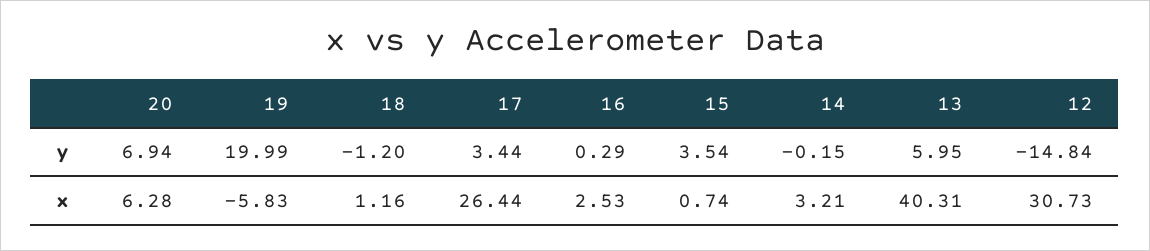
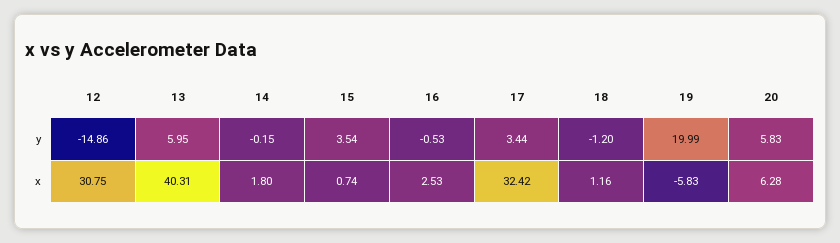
20, y: 6.94 -> 5.83
16, y: 0.29 -> -0.53
12, y: -14.84 -> -14.86
17, x: 26.44 -> 32.42
14, x: 3.21 -> 1.8
12, x: 30.73 -> 30.75

